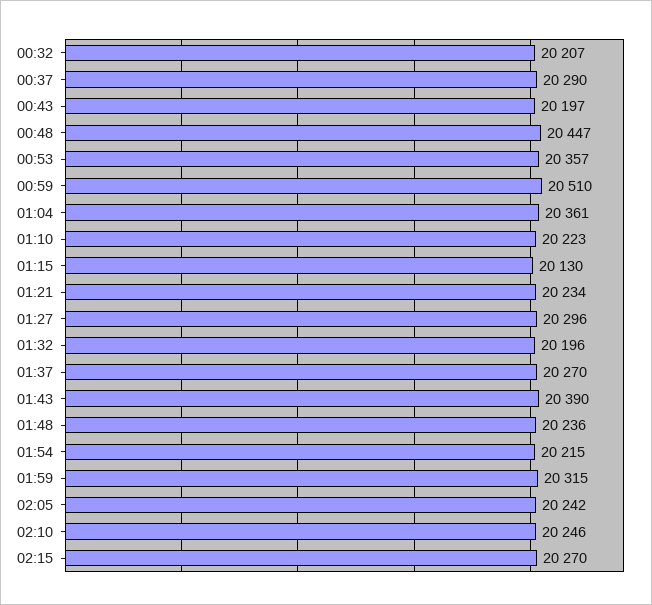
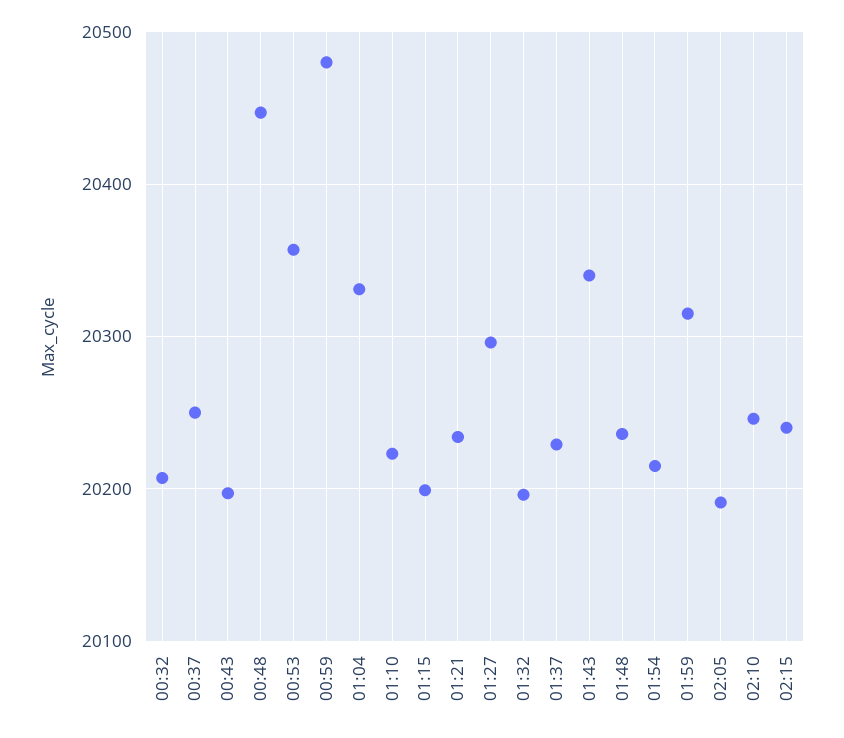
00:37: 20290 -> 20250
00:59: 20510 -> 20480
01:04: 20361 -> 20330
01:15: 20130 -> 20200
01:37: 20270 -> 20230
01:43: 20390 -> 20340
02:05: 20242 -> 20190
02:15: 20270 -> 20240

